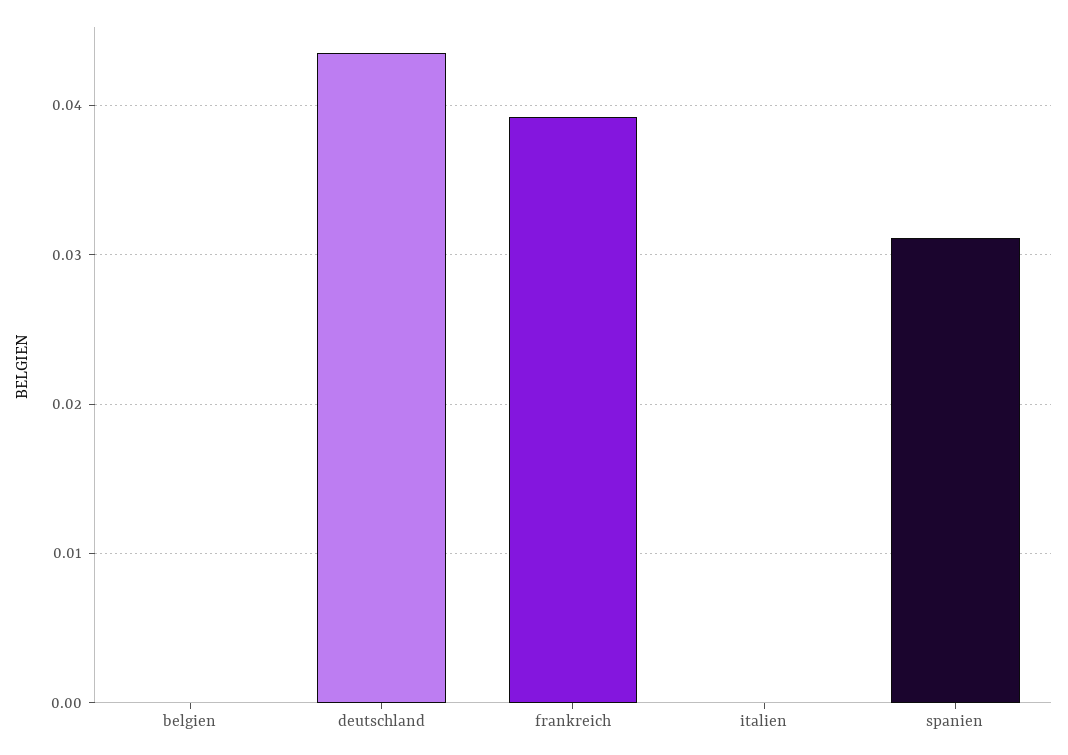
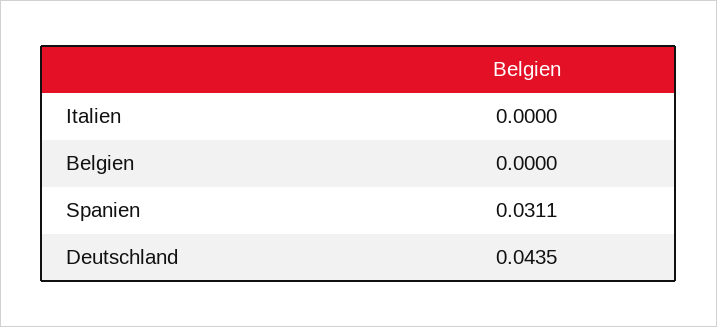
frankreich: 0.039 -> none

